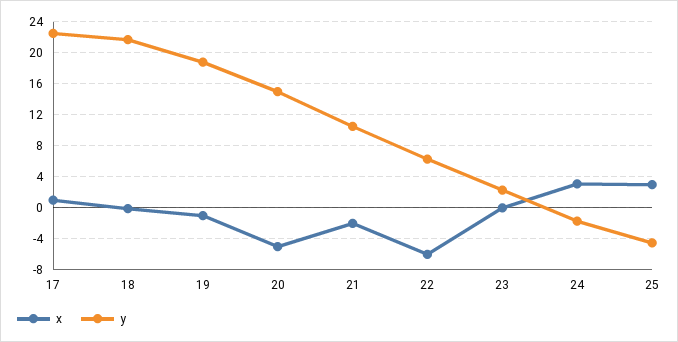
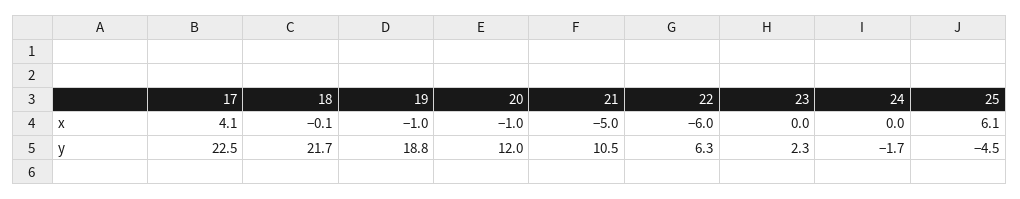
x, 17: 1 -> 4.1
x, 20: -5 -> -1
y, 20: 15 -> 12
x, 21: -2 -> -5
x, 24: 3 -> 0
x, 25: 3 -> 6.1

